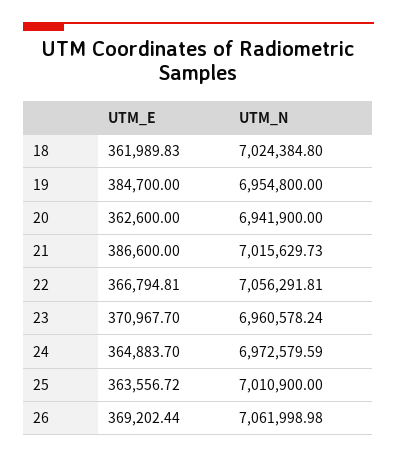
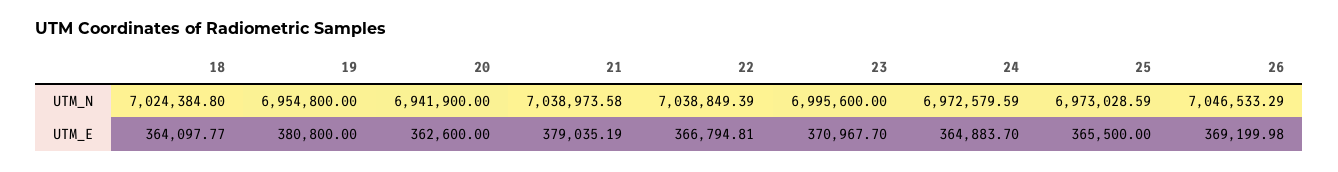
UTM_E, 18: 361989.83 -> 364097.77
UTM_E, 19: 384700 -> 380800
UTM_E, 21: 386600 -> 379035.19
UTM_N, 21: 7015629.73 -> 7038973.58
UTM_N, 22: 7056291.81 -> 7038849.39
UTM_N, 23: 6960578.24 -> 6995600
UTM_E, 25: 363556.72 -> 365500
UTM_N, 25: 7010900 -> 6973028.59
UTM_E, 26: 369202.44 -> 369199.98
UTM_N, 26: 7061998.98 -> 7046533.29

